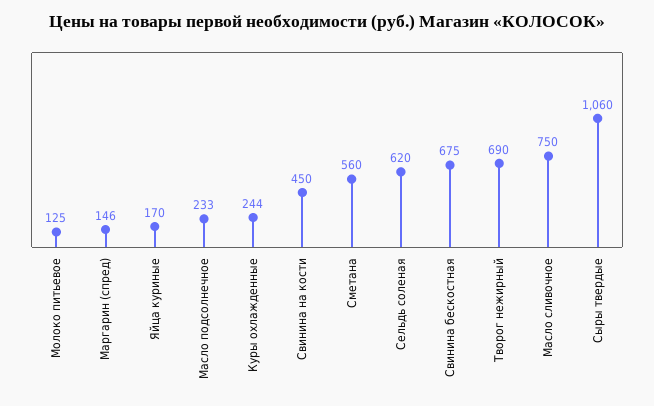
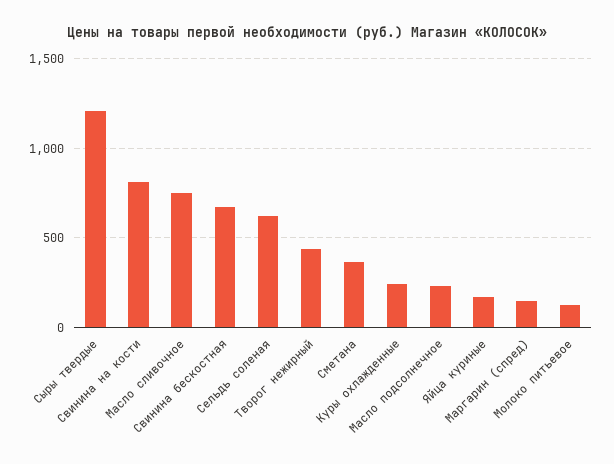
Свинина на кости: 450 -> 800
Сметана: 560 -> 350
Творог нежирный: 690 -> 450
Сыры твердые: 1060 -> 1200

